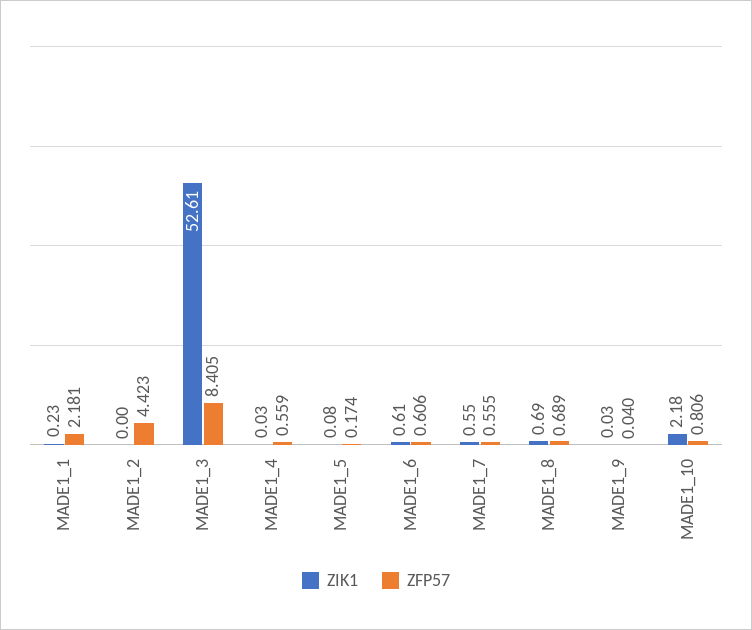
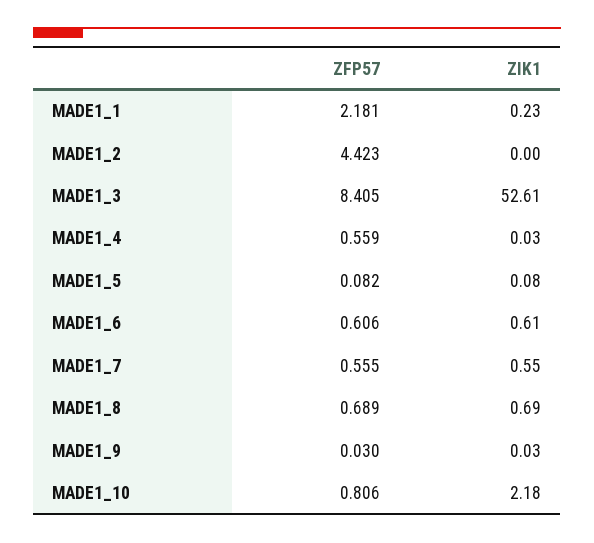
ZFP57, MADE1_5: 0.174 -> 0.082
ZFP57, MADE1_9: 0.04 -> 0.03

